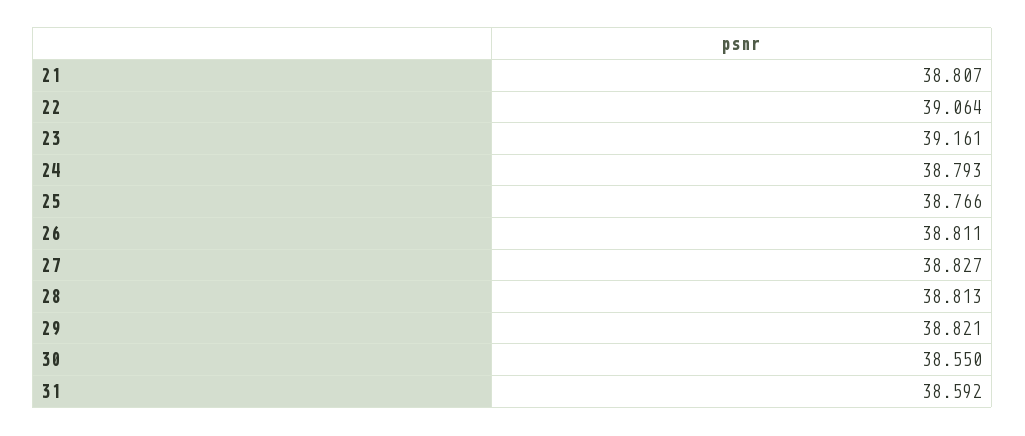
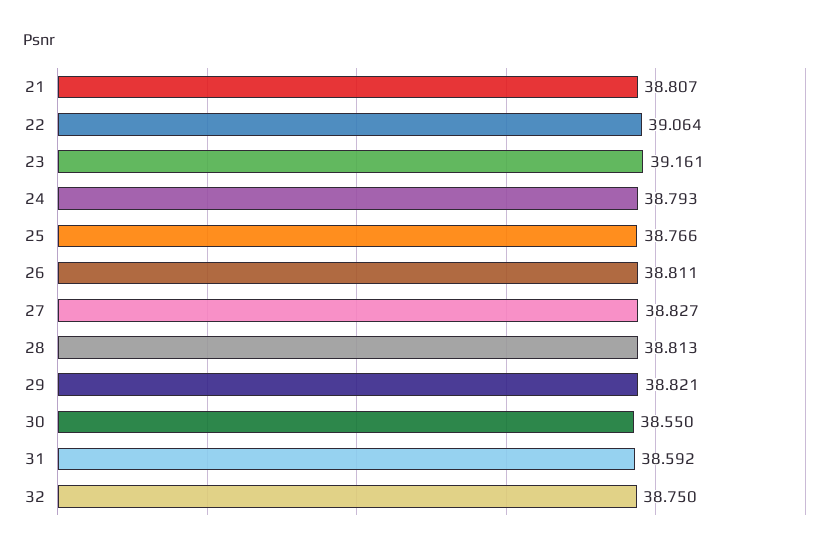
32: none -> 38.75

